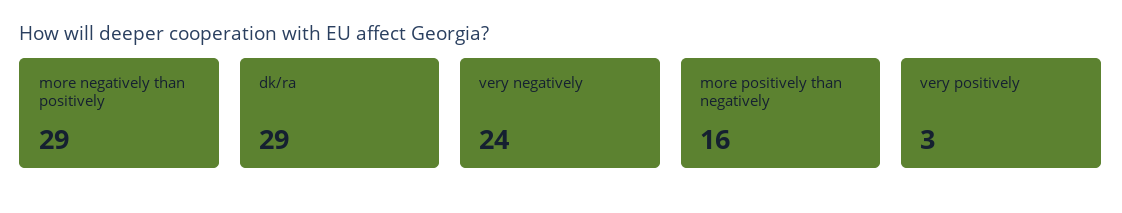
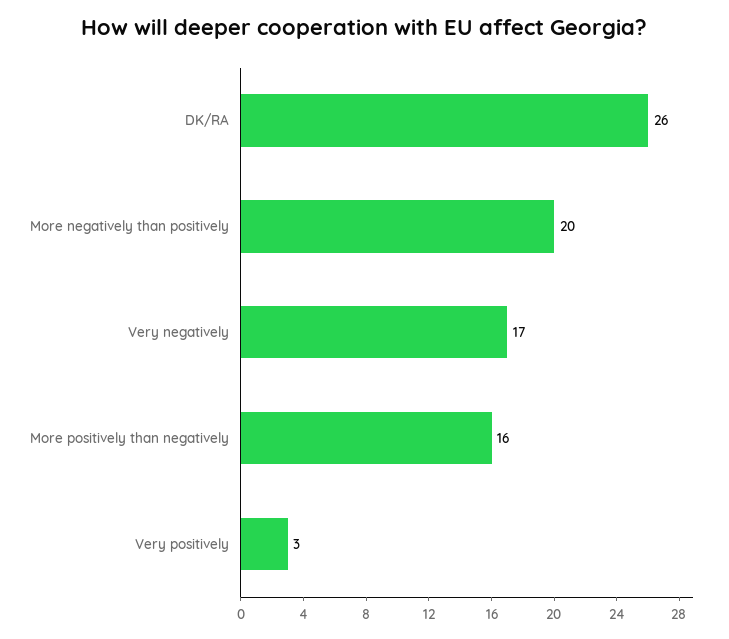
more negatively than positively: 29 -> 20
dk/ra: 29 -> 26
very negatively: 24 -> 17

